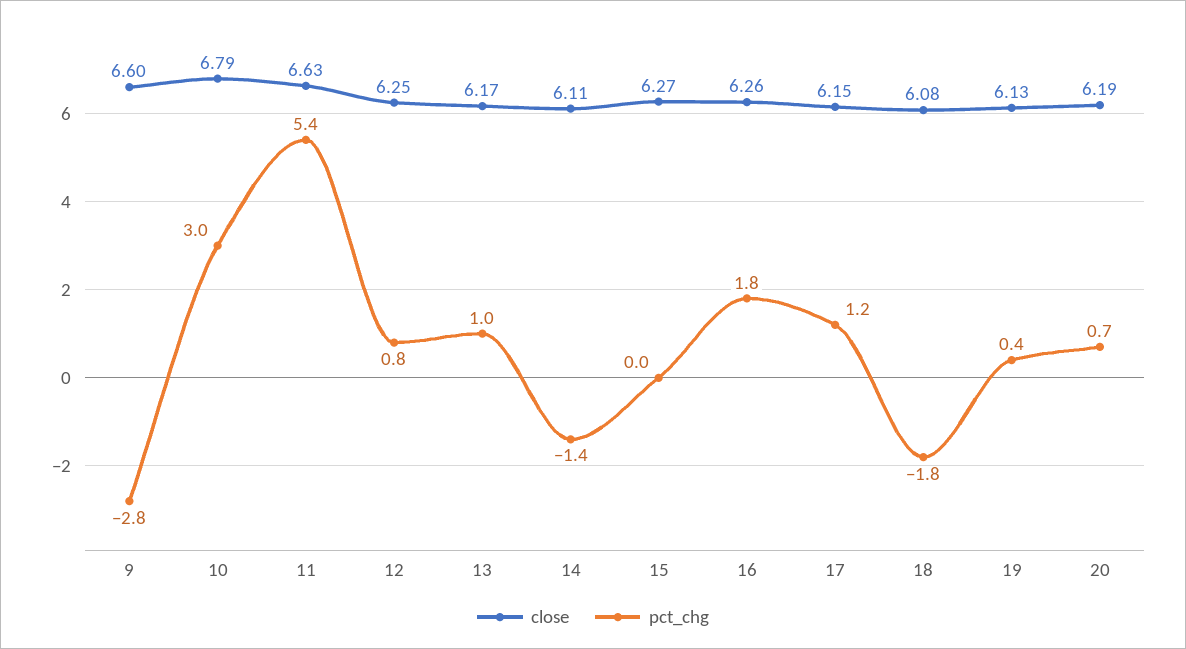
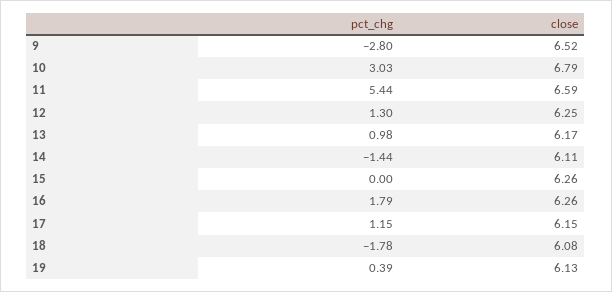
close, 9: 6.6 -> 6.52
close, 11: 6.63 -> 6.59
pct_chg, 12: 0.8 -> 1.3
close, 15: 6.27 -> 6.26
close, 20: 6.19 -> none
pct_chg, 20: 0.7 -> none

